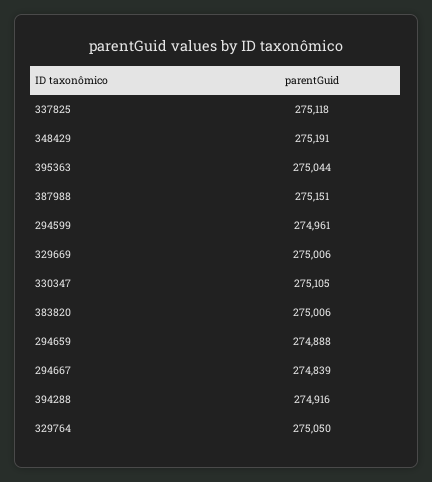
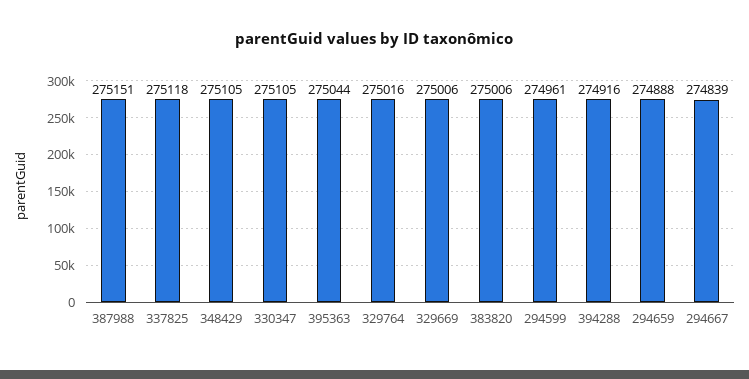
348429: 275191 -> 275105
329764: 275050 -> 275016

